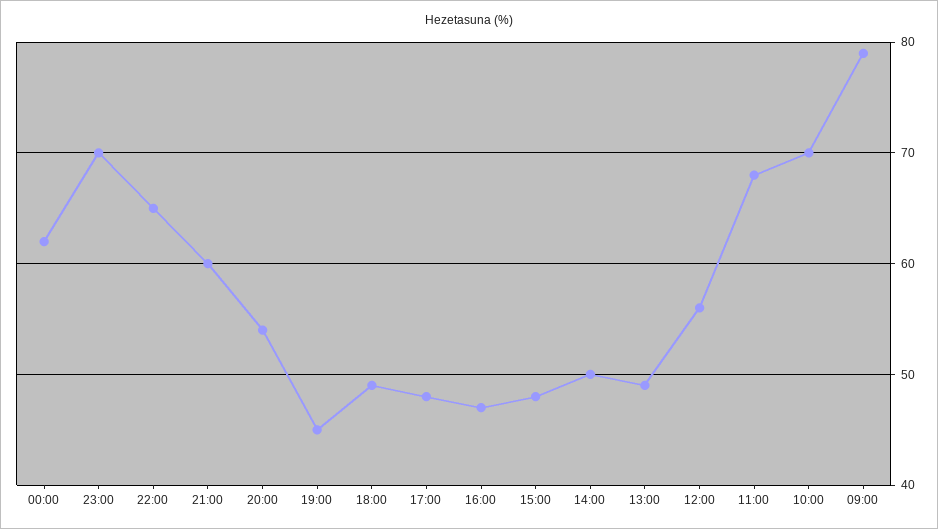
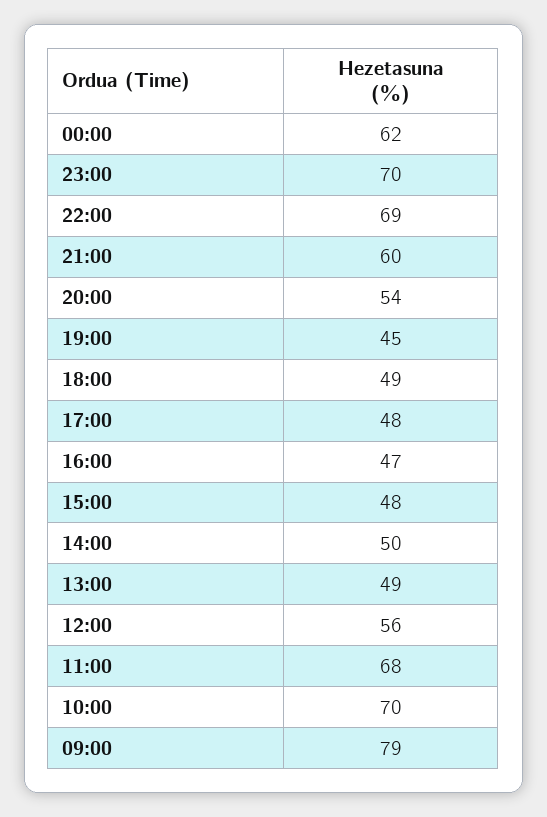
22:00: 65 -> 69

